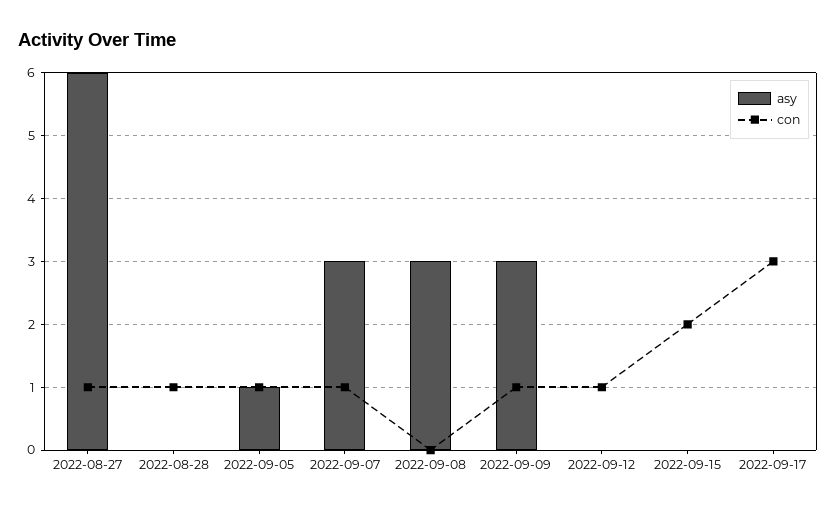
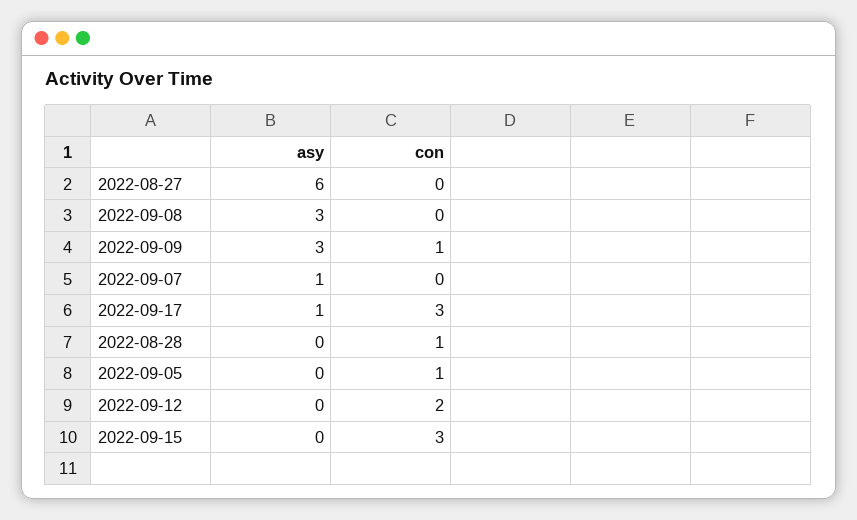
con, 2022-08-27: 1 -> 0
asy, 2022-09-05: 1 -> 0
asy, 2022-09-07: 3 -> 1
con, 2022-09-07: 1 -> 0
con, 2022-09-12: 1 -> 2
con, 2022-09-15: 2 -> 3
asy, 2022-09-17: 0 -> 1

